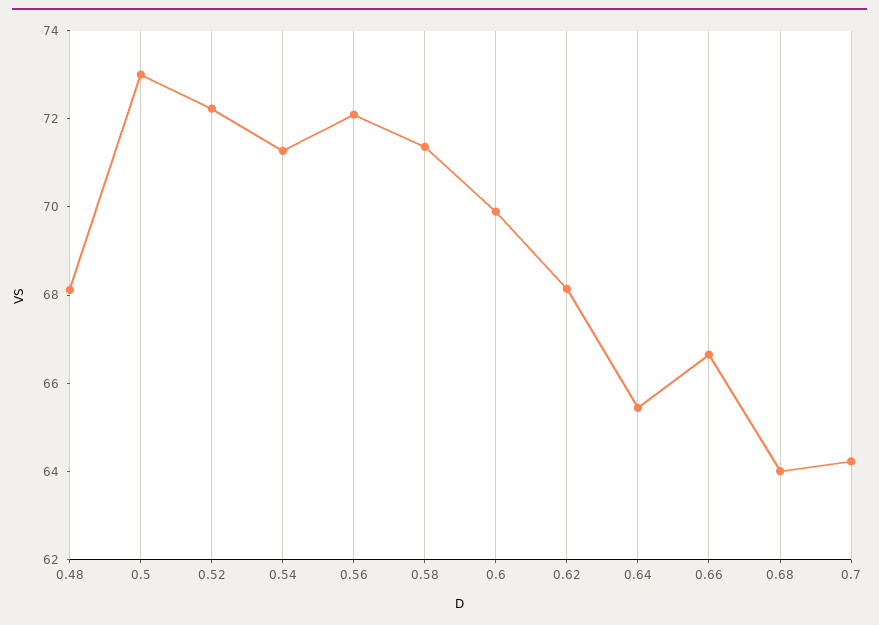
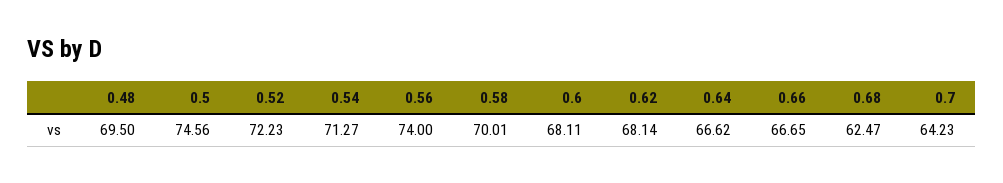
0.48: 68 -> 69.5
0.5: 73 -> 74.56
0.56: 72 -> 74
0.58: 71.5 -> 70.01
0.6: 70 -> 68.11
0.64: 65.5 -> 66.62
0.68: 64 -> 62.47

